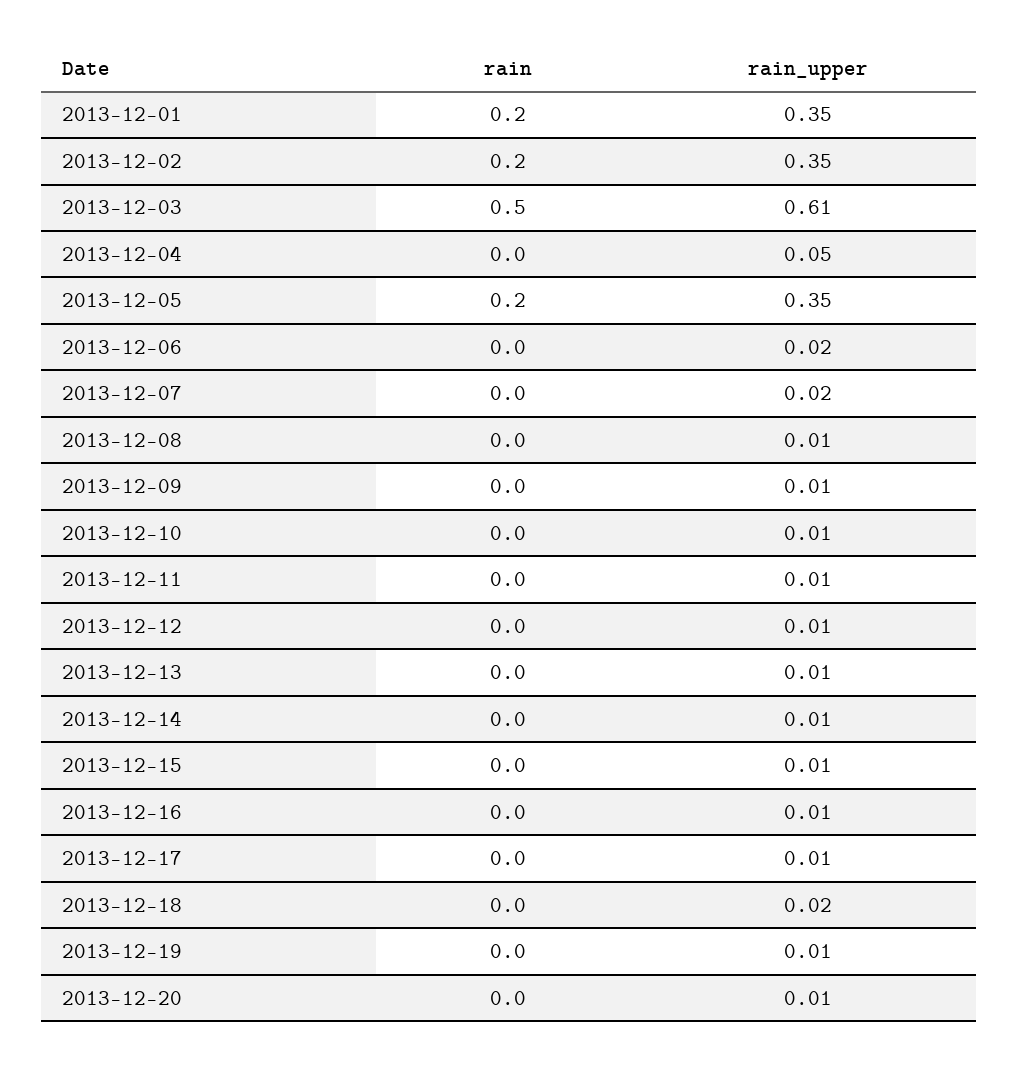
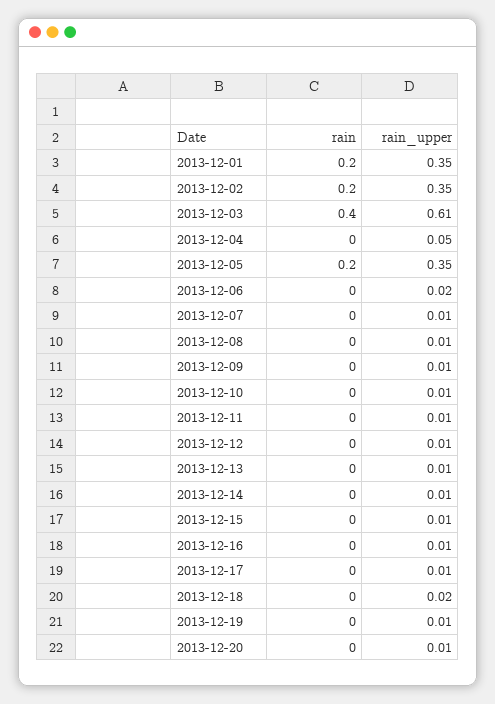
rain, 2013-12-03: 0.5 -> 0.4
rain_upper, 2013-12-07: 0.02 -> 0.01

